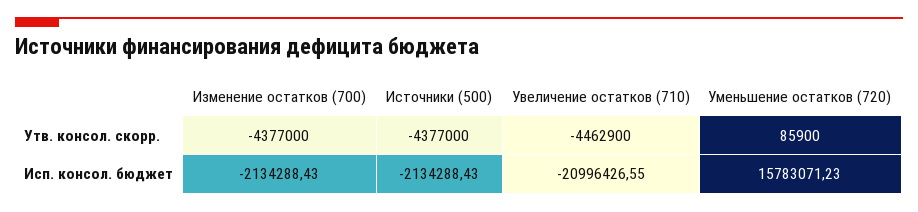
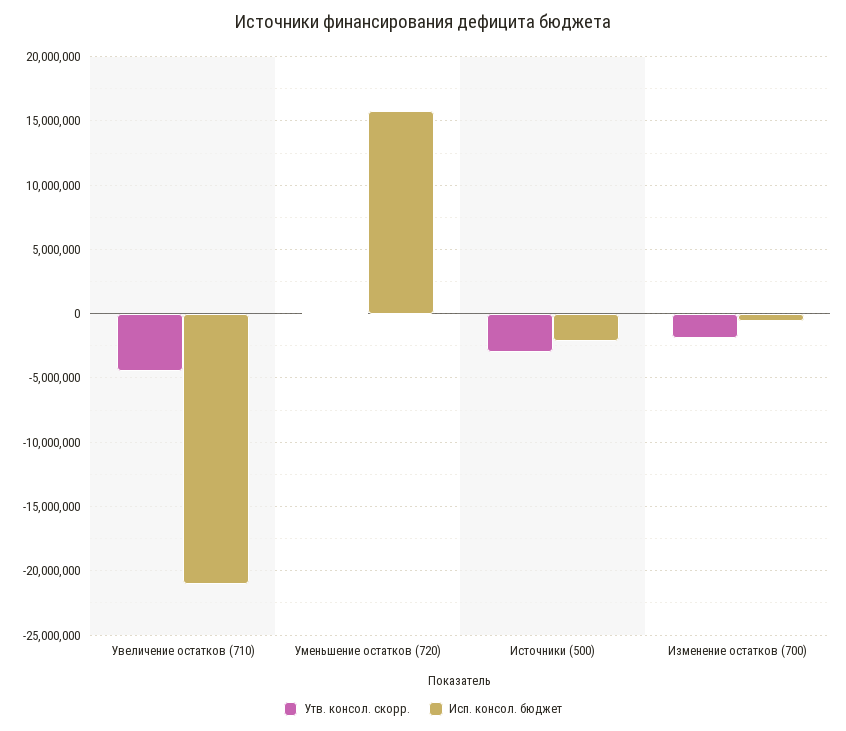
Утв. консол. скорр., Изменение остатков (700): -4377000 -> -2000000
Утв. консол. скорр., Источники (500): -4377000 -> -3000000
Исп. консол. бюджет, Изменение остатков (700): -2134288.43 -> -500000

